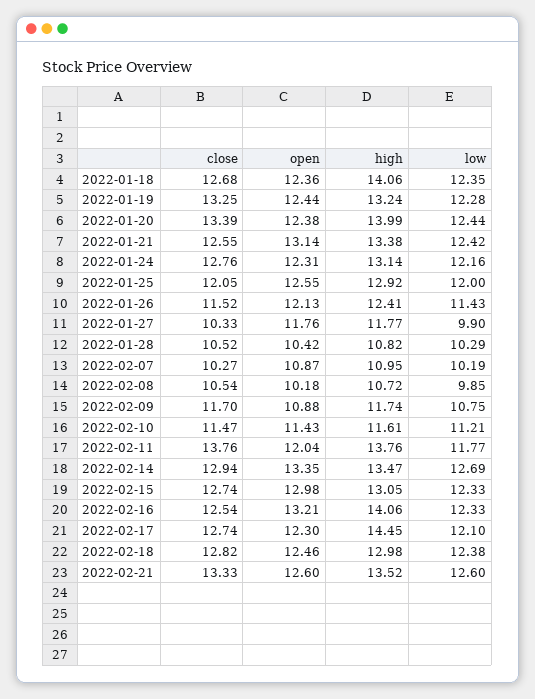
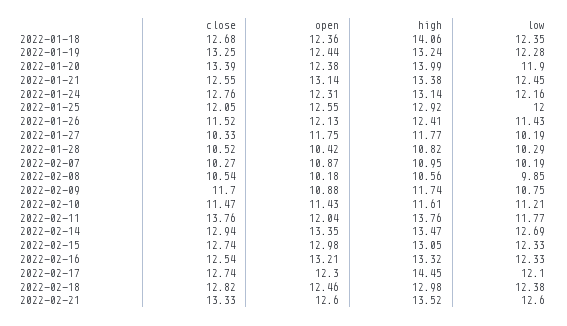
low, 2022-01-20: 12.44 -> 11.9
low, 2022-01-21: 12.42 -> 12.45
open, 2022-01-27: 11.76 -> 11.75
low, 2022-01-27: 9.9 -> 10.19
high, 2022-02-08: 10.72 -> 10.56
high, 2022-02-16: 14.06 -> 13.32

